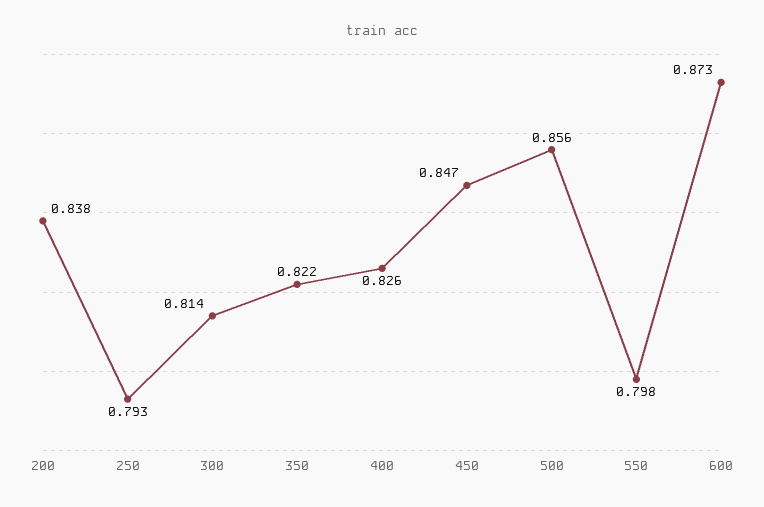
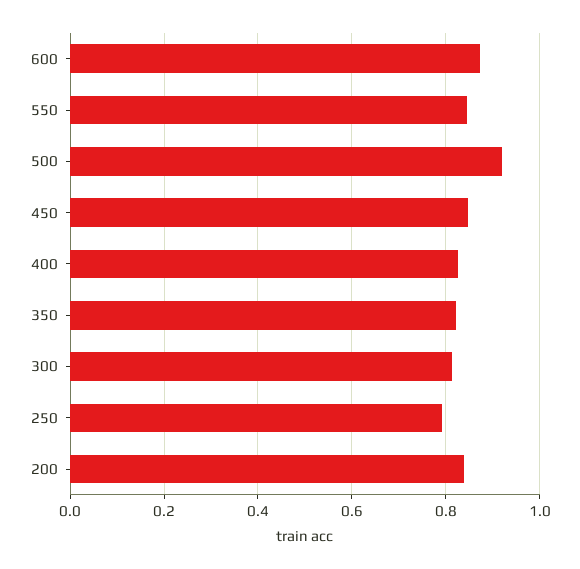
500: 0.856 -> 0.92
550: 0.798 -> 0.84

